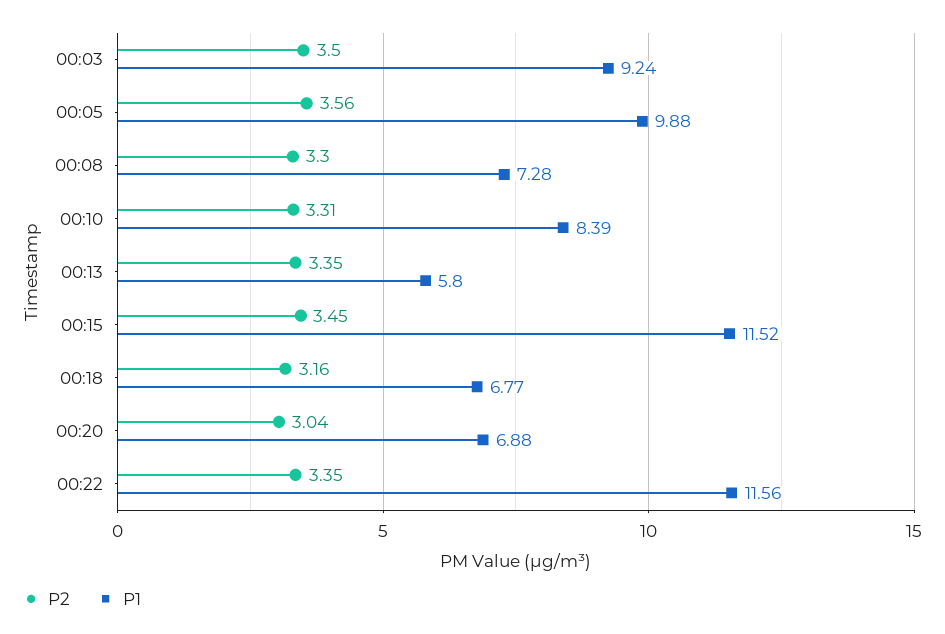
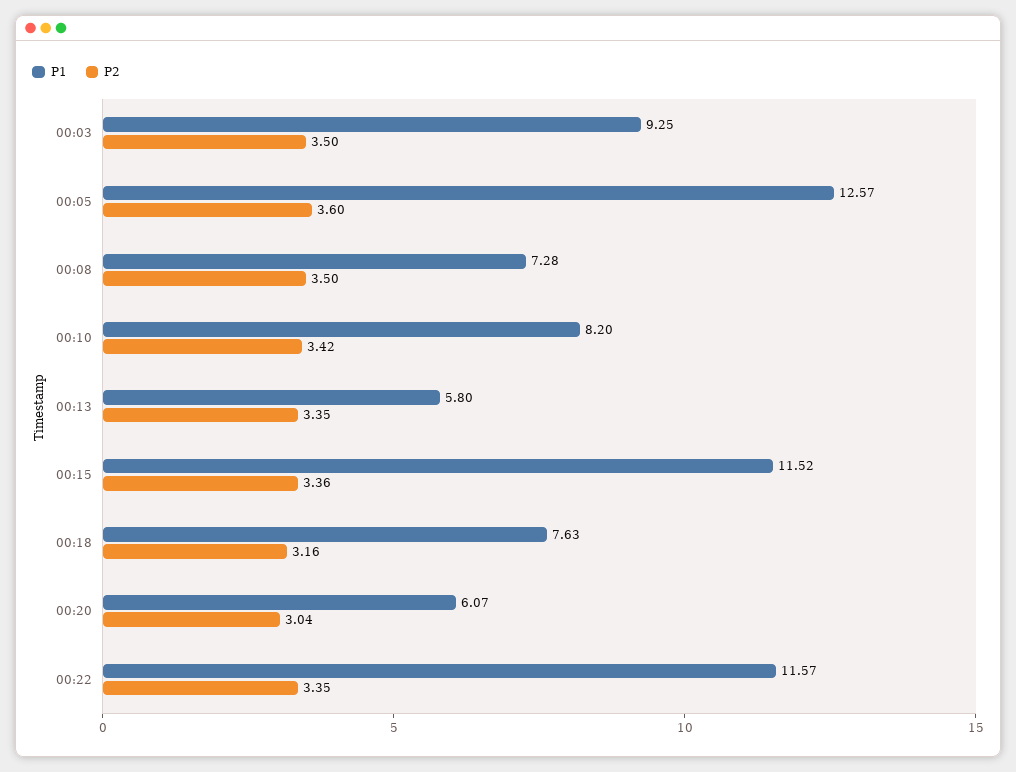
P1, 00:03: 9.24 -> 9.25
P2, 00:05: 3.56 -> 3.6
P1, 00:05: 9.88 -> 12.57
P2, 00:08: 3.3 -> 3.5
P2, 00:10: 3.31 -> 3.42
P1, 00:10: 8.39 -> 8.2
P2, 00:15: 3.45 -> 3.36
P1, 00:18: 6.77 -> 7.63
P1, 00:20: 6.88 -> 6.07
P1, 00:22: 11.56 -> 11.57

